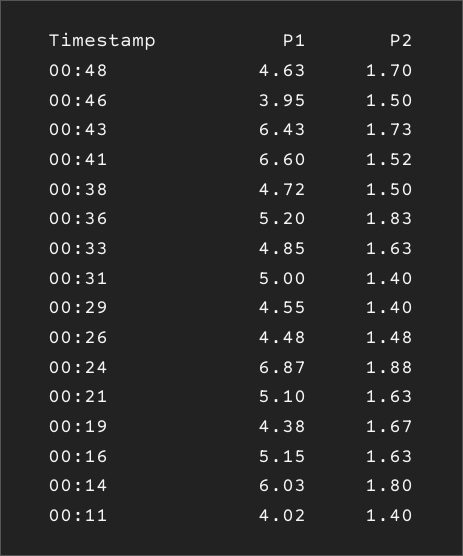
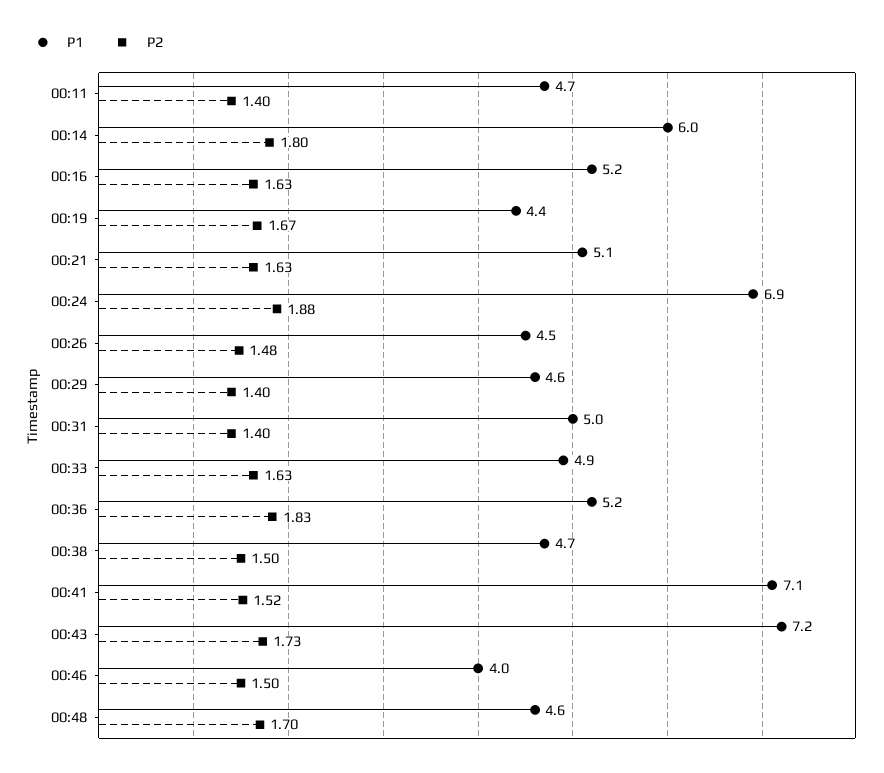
P1, 00:43: 6.43 -> 7.2
P1, 00:41: 6.6 -> 7.1
P1, 00:11: 4.02 -> 4.7

